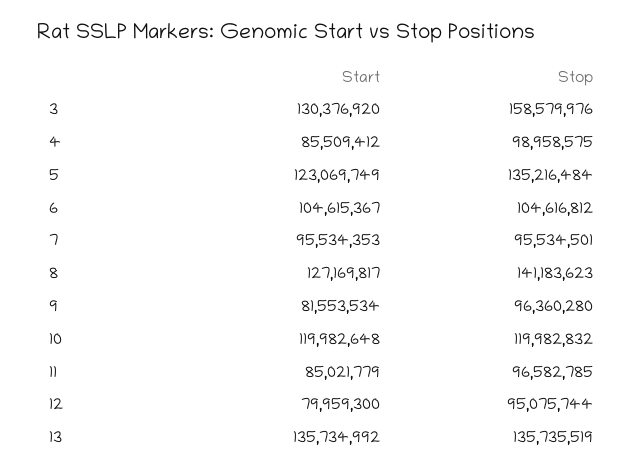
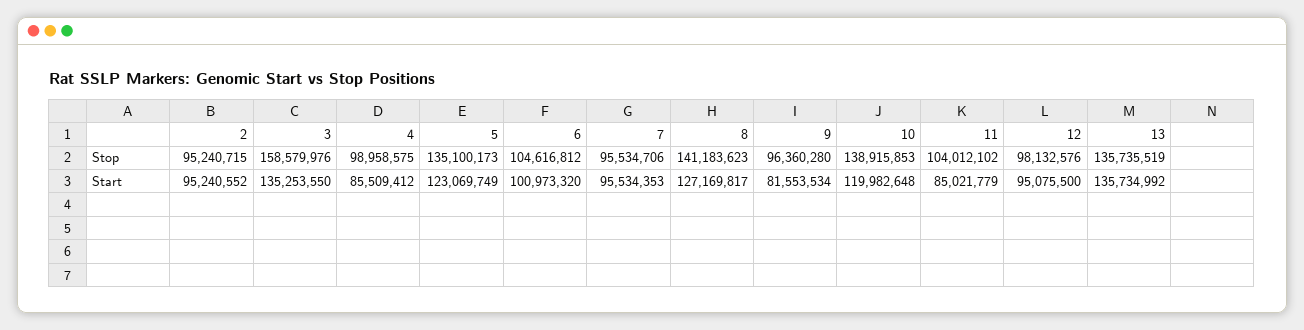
Start, 3: 130376920 -> 135253550
Stop, 5: 135216484 -> 135100173
Start, 6: 104615367 -> 100973320
Stop, 7: 95534501 -> 95534706
Stop, 10: 119982832 -> 138915853
Stop, 11: 96582785 -> 104012102
Start, 12: 79959300 -> 95075500
Stop, 12: 95075744 -> 98132576
Stop, 2: none -> 95240715
Start, 2: none -> 95240552

